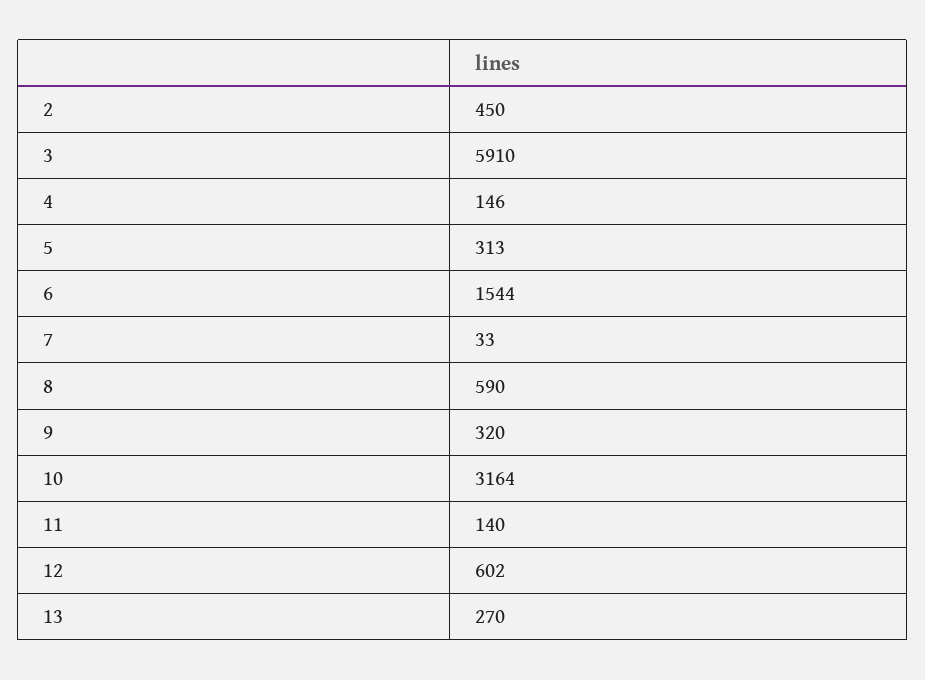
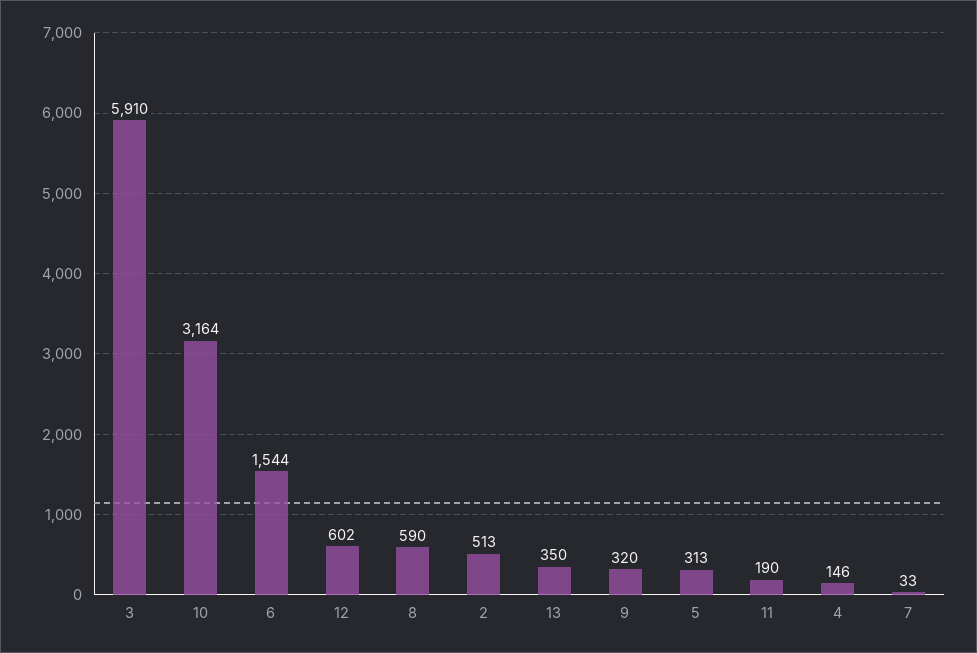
2: 450 -> 513
11: 140 -> 190
13: 270 -> 350

